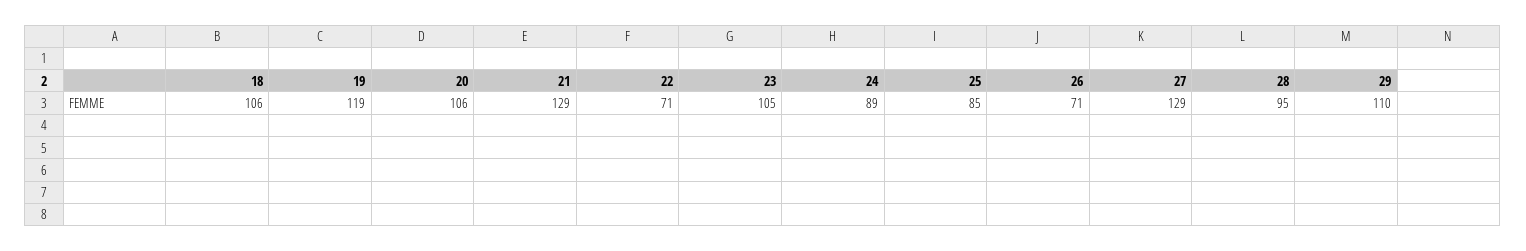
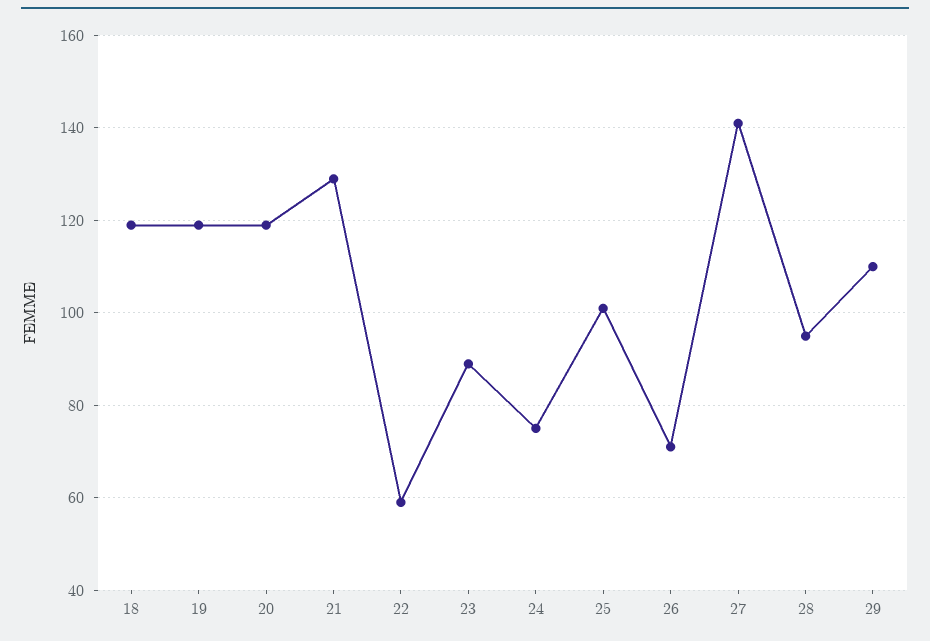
18: 106 -> 120
20: 106 -> 120
22: 71 -> 60
23: 105 -> 90
24: 89 -> 75
25: 85 -> 100
27: 129 -> 140

